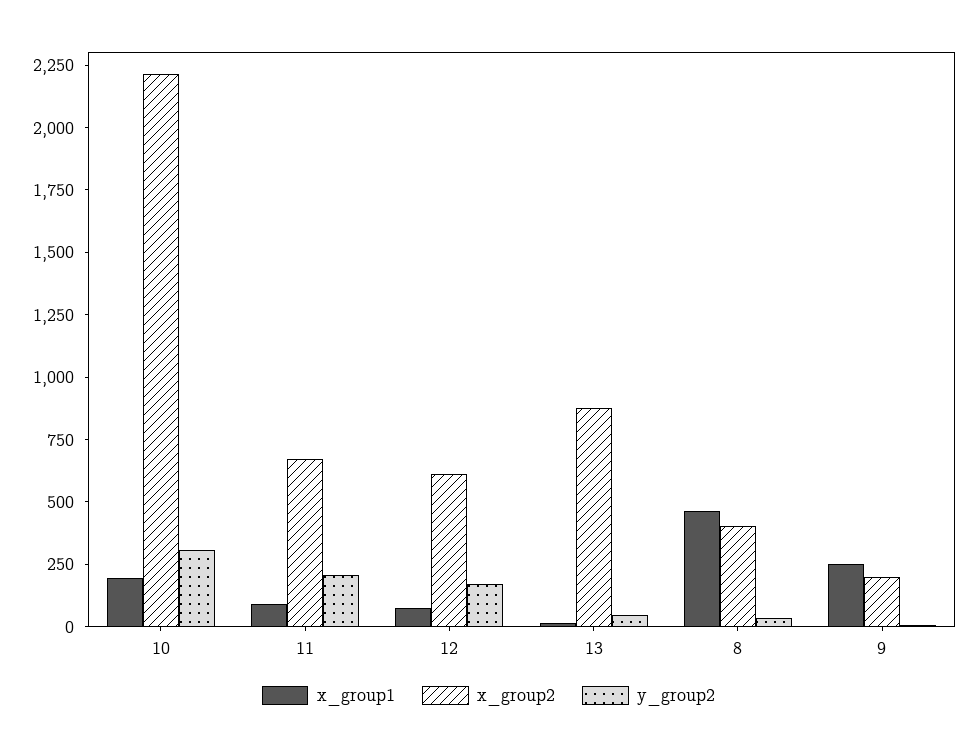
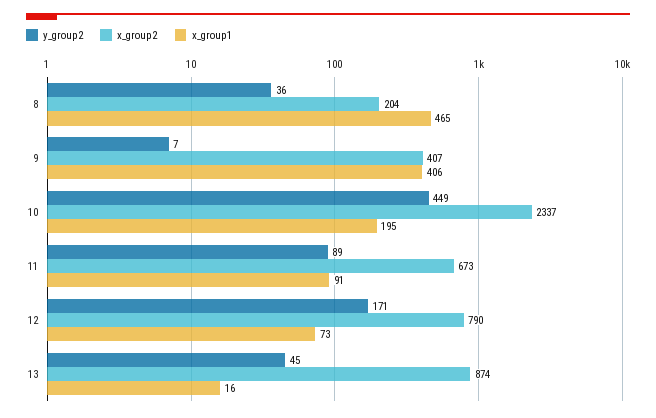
x_group2, 10: 2200 -> 2337
y_group2, 10: 300 -> 449
y_group2, 11: 200 -> 89
x_group2, 12: 600 -> 790
x_group2, 8: 400 -> 204
x_group1, 9: 250 -> 406
x_group2, 9: 200 -> 407

